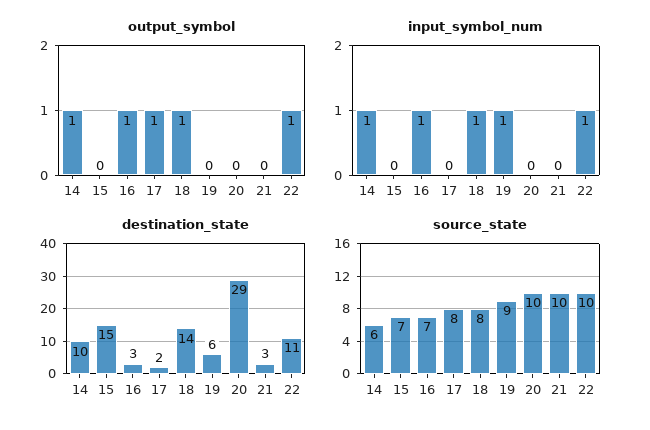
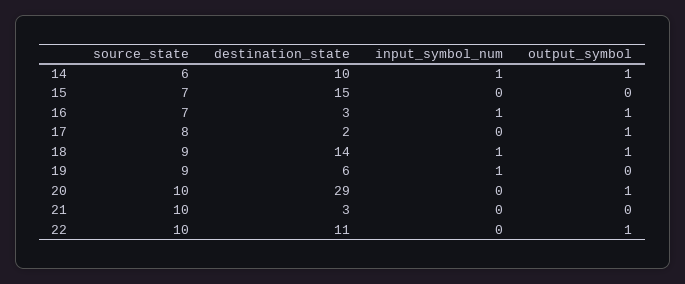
output_symbol, 20: 0 -> 1
input_symbol_num, 22: 1 -> 0
source_state, 18: 8 -> 9

